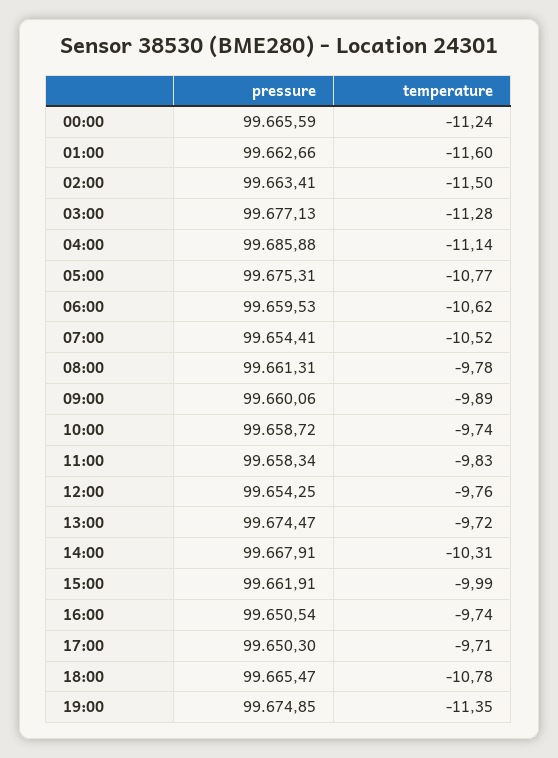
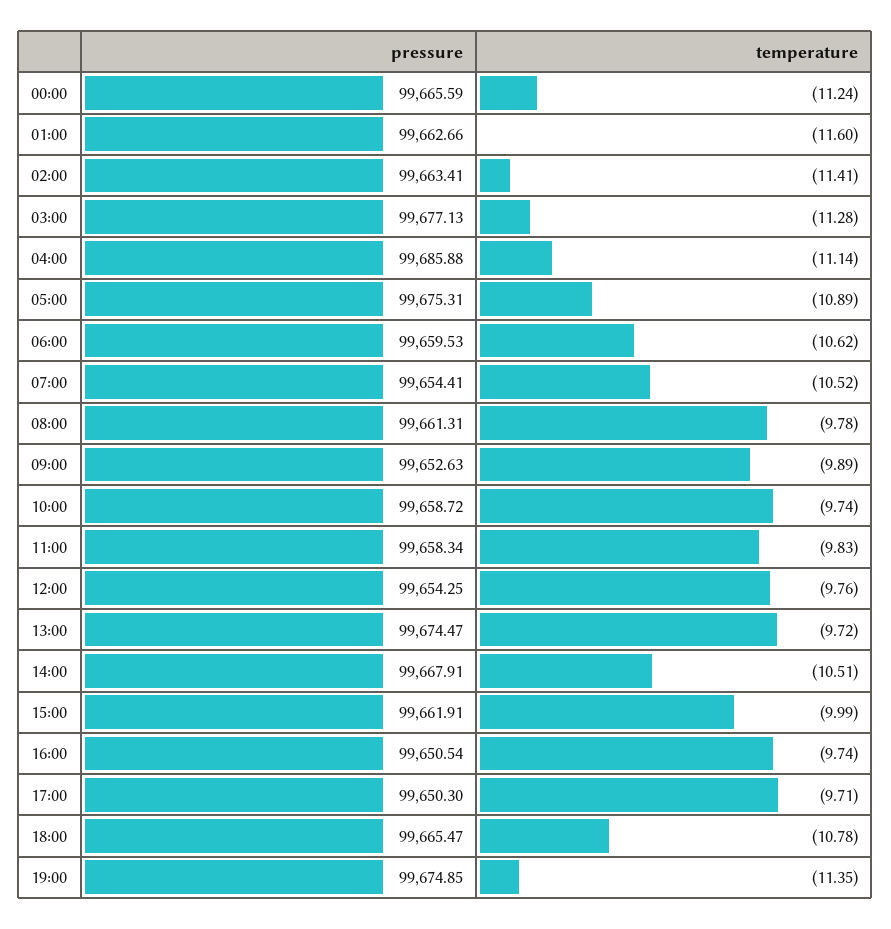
temperature, 02:00: -11.5 -> -11.41
temperature, 05:00: -10.77 -> -10.89
pressure, 09:00: 99660.06 -> 99652.63
temperature, 14:00: -10.31 -> -10.51

